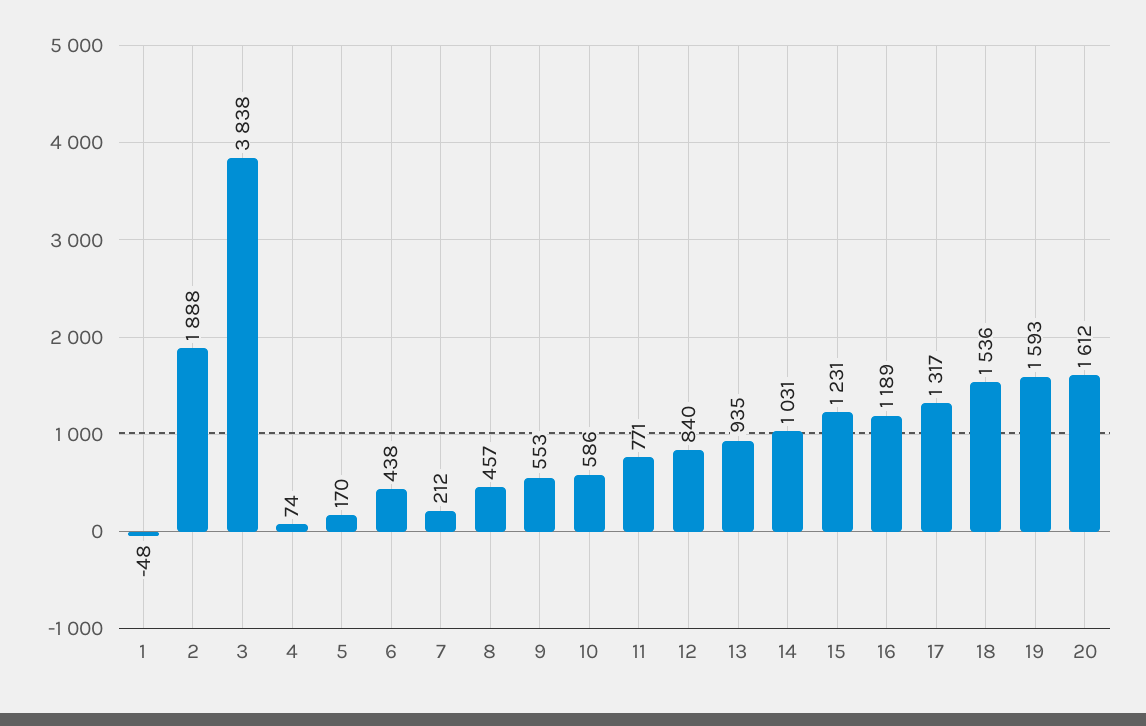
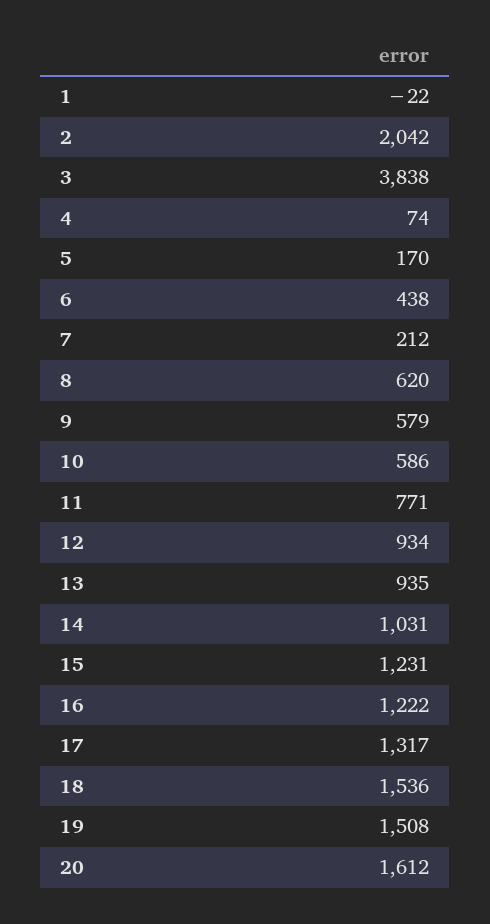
1: -48 -> -22
2: 1888 -> 2042
8: 457 -> 620
9: 553 -> 579
12: 840 -> 934
16: 1189 -> 1222
19: 1593 -> 1508

